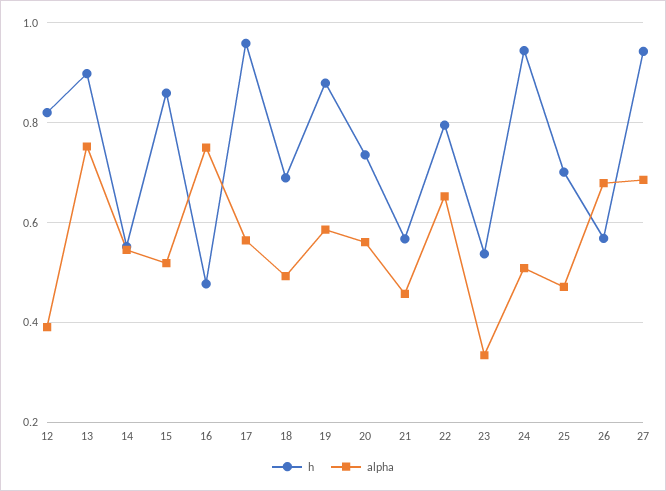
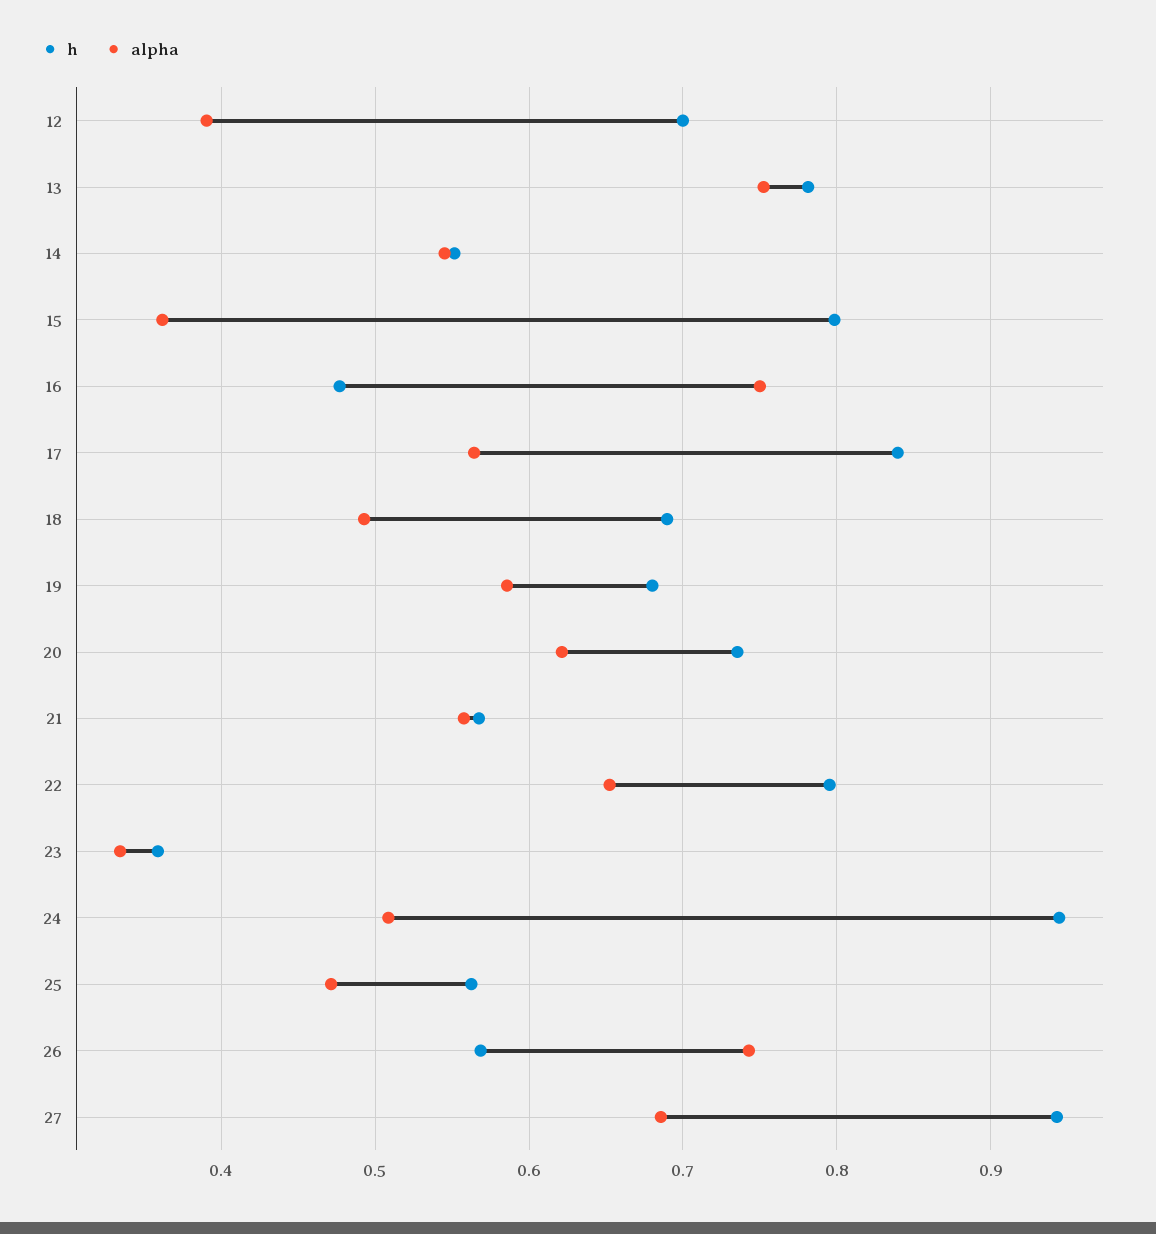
h, 12: 0.82 -> 0.7
h, 13: 0.9 -> 0.78
h, 15: 0.86 -> 0.8
alpha, 15: 0.52 -> 0.36
h, 17: 0.96 -> 0.84
h, 19: 0.88 -> 0.68
alpha, 20: 0.56 -> 0.62
alpha, 21: 0.46 -> 0.56
h, 23: 0.54 -> 0.36
h, 25: 0.7 -> 0.56
alpha, 26: 0.68 -> 0.74

